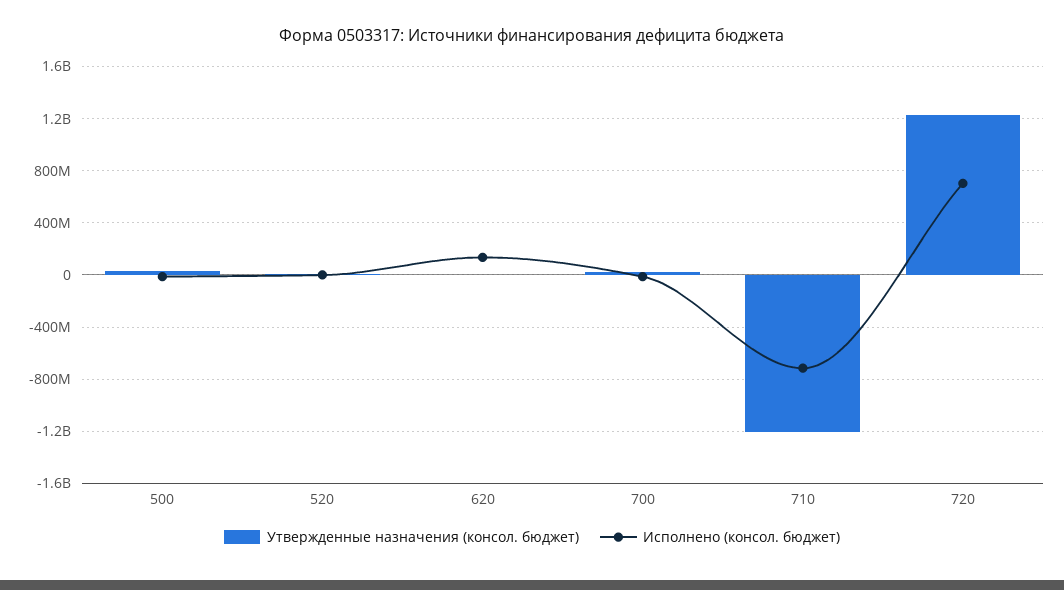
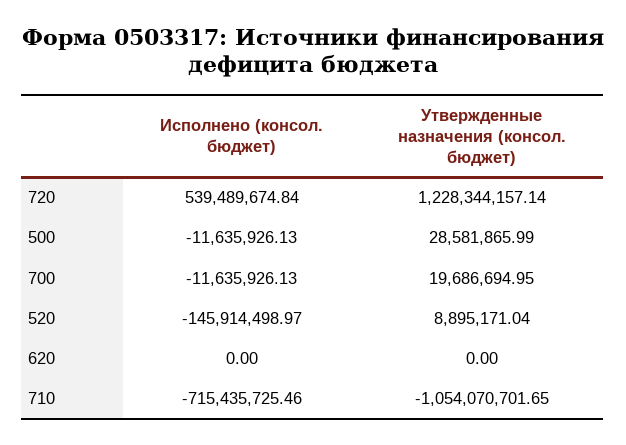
Исполнено (консол. бюджет), 520: 0 -> -145914498.97
Исполнено (консол. бюджет), 620: 150000000 -> 0
Утвержденные назначения (консол. бюджет), 710: -1200000000 -> -1054070701.65
Исполнено (консол. бюджет), 720: 700000000 -> 539489674.84

